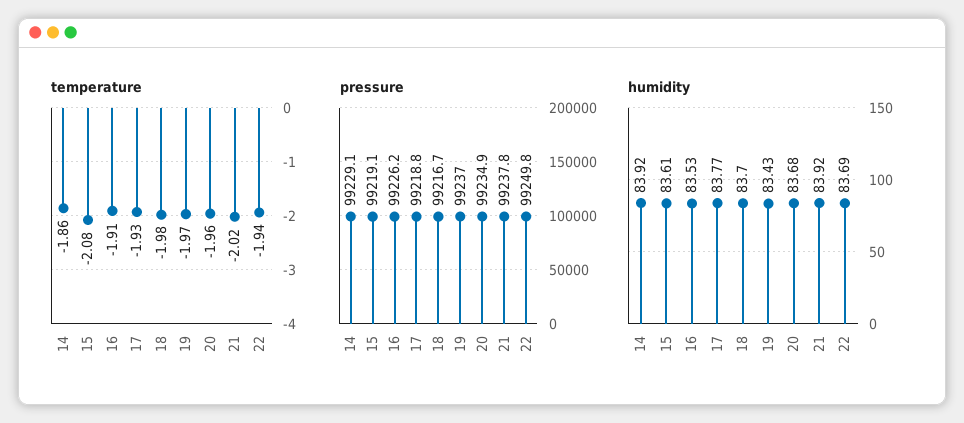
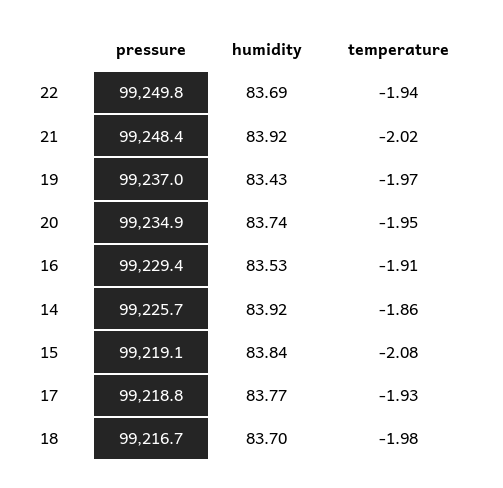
temperature, 20: -1.96 -> -1.95
pressure, 14: 99229.1 -> 99225.7
pressure, 16: 99226.2 -> 99229.4
pressure, 21: 99237.8 -> 99248.4
humidity, 15: 83.61 -> 83.84
humidity, 20: 83.68 -> 83.74

